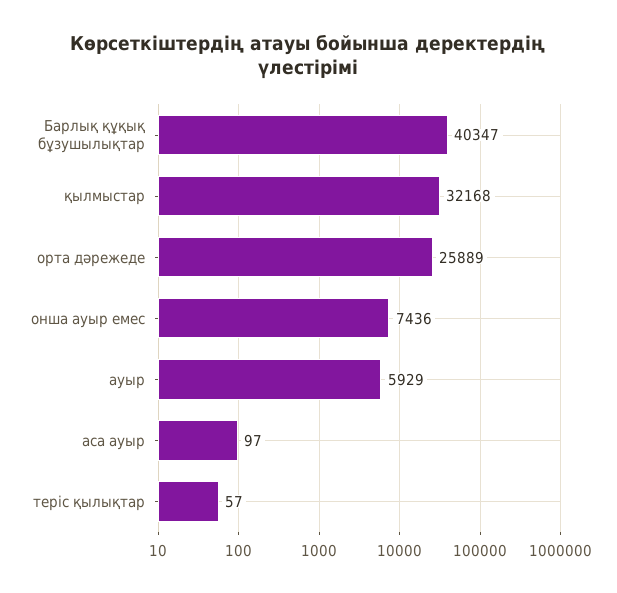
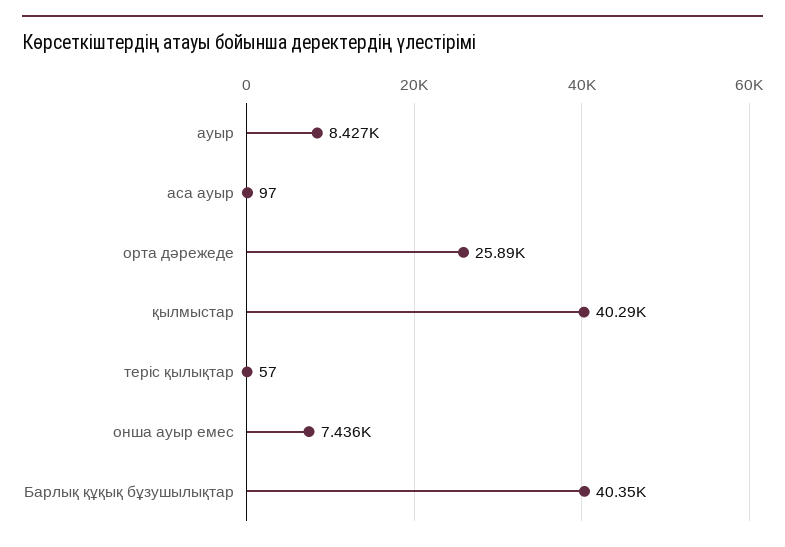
қылмыстар: 32168 -> 40290
ауыр: 5929 -> 8427

